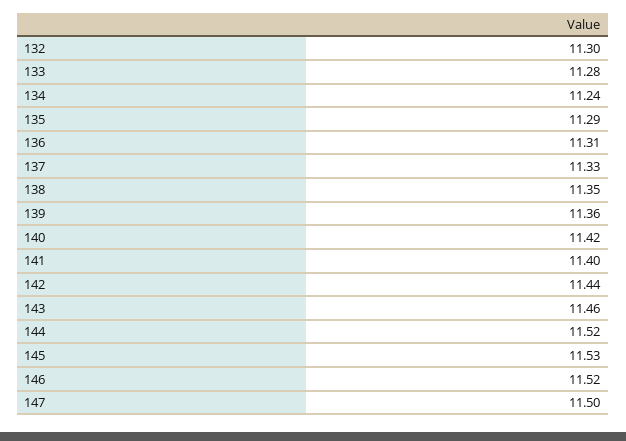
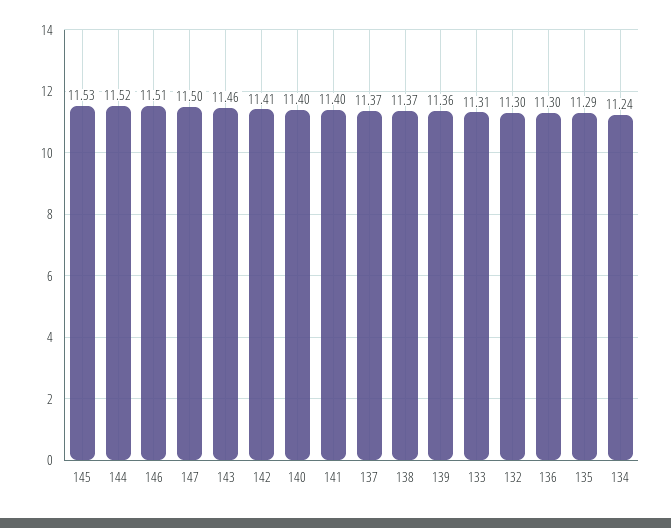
133: 11.28 -> 11.31
136: 11.31 -> 11.3
137: 11.33 -> 11.37
138: 11.35 -> 11.37
140: 11.42 -> 11.4
142: 11.44 -> 11.41
146: 11.52 -> 11.51

